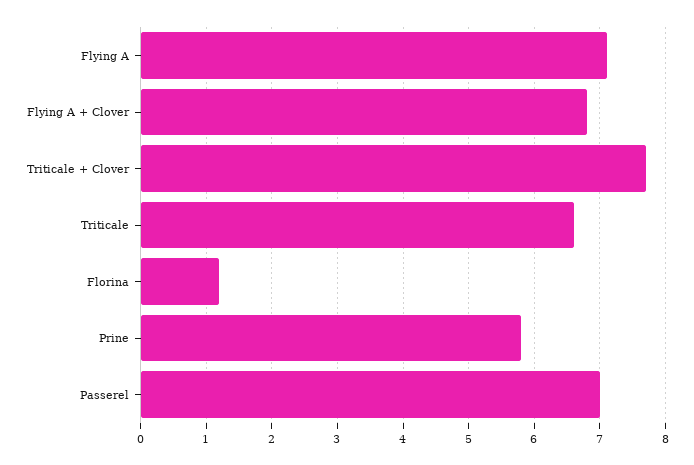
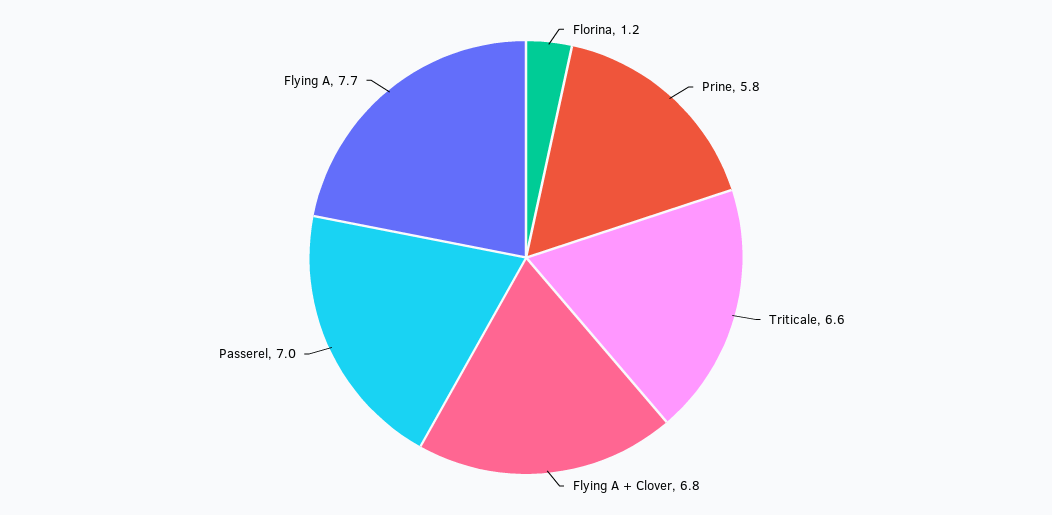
Flying A: 7.1 -> 7.7
Triticale + Clover: 7.7 -> none

